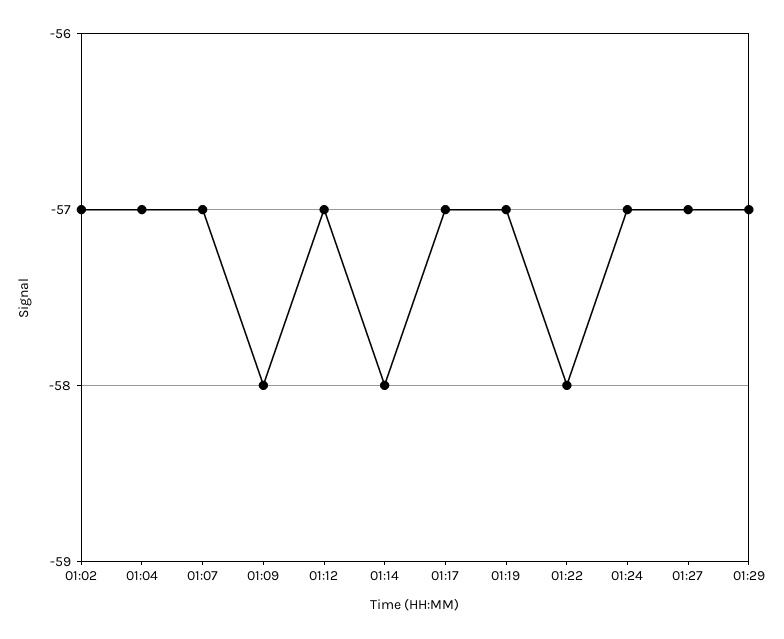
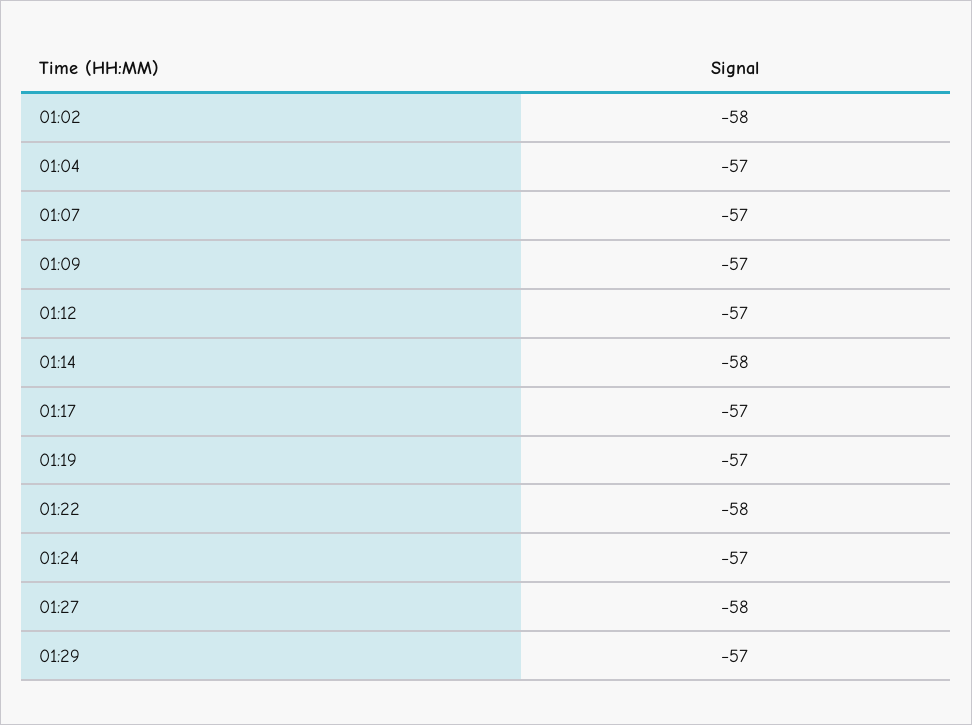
01:02: -57 -> -58
01:09: -58 -> -57
01:27: -57 -> -58

